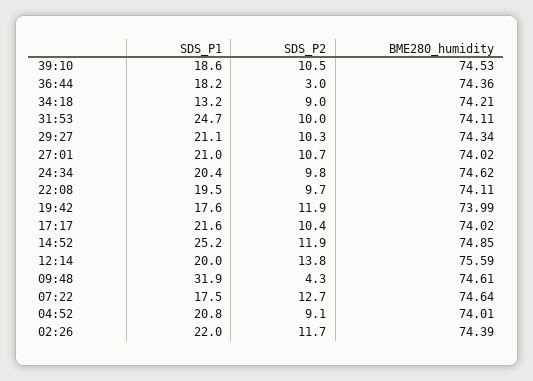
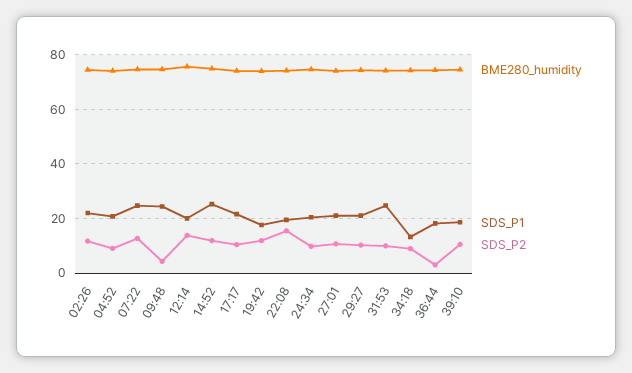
SDS_P2, 22:08: 9.7 -> 15
SDS_P1, 09:48: 31.9 -> 25
SDS_P1, 07:22: 17.5 -> 25

